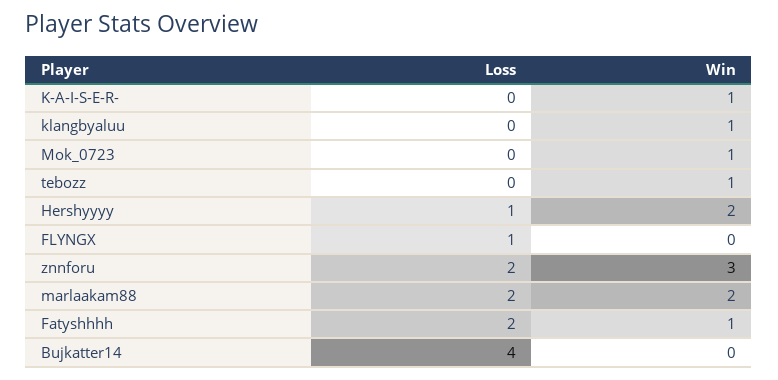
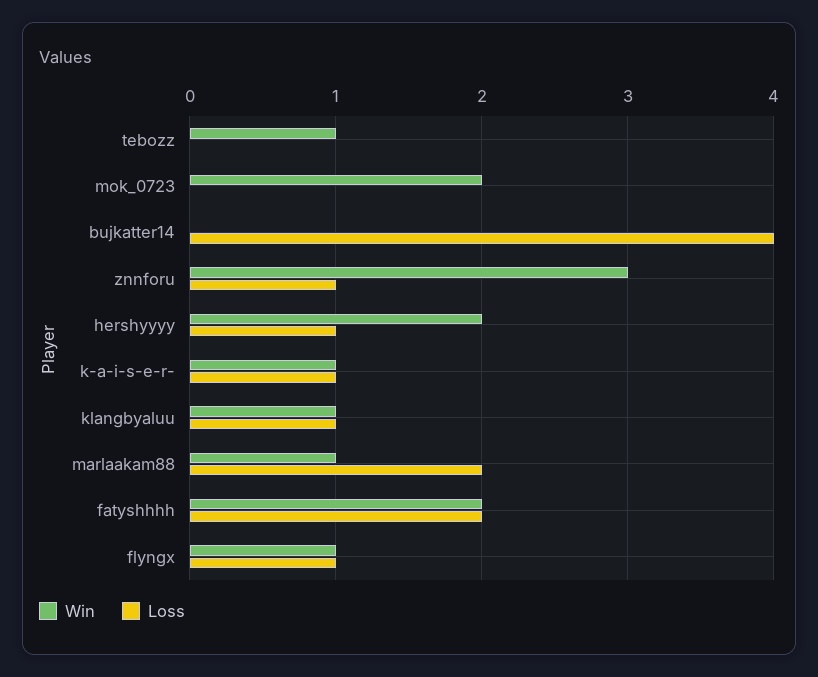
Loss, K-A-I-S-E-R-: 0 -> 1
Loss, klangbyaluu: 0 -> 1
Win, Mok_0723: 1 -> 2
Win, FLYNGX: 0 -> 1
Loss, znnforu: 2 -> 1
Win, marlaakam88: 2 -> 1
Win, Fatyshhhh: 1 -> 2

